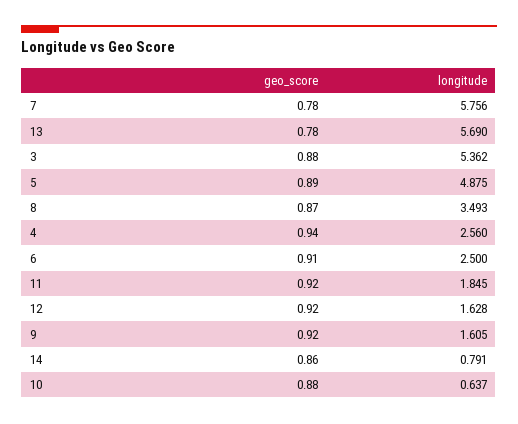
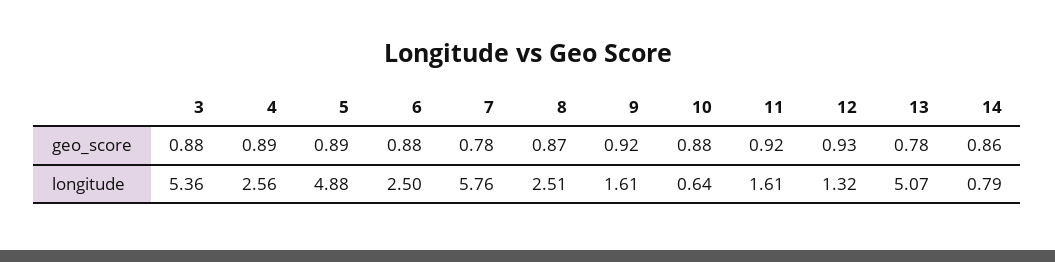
longitude, 13: 5.69 -> 5.07
longitude, 8: 3.493 -> 2.51
geo_score, 4: 0.94 -> 0.89
geo_score, 6: 0.91 -> 0.88
longitude, 11: 1.845 -> 1.61
geo_score, 12: 0.92 -> 0.93
longitude, 12: 1.628 -> 1.32

